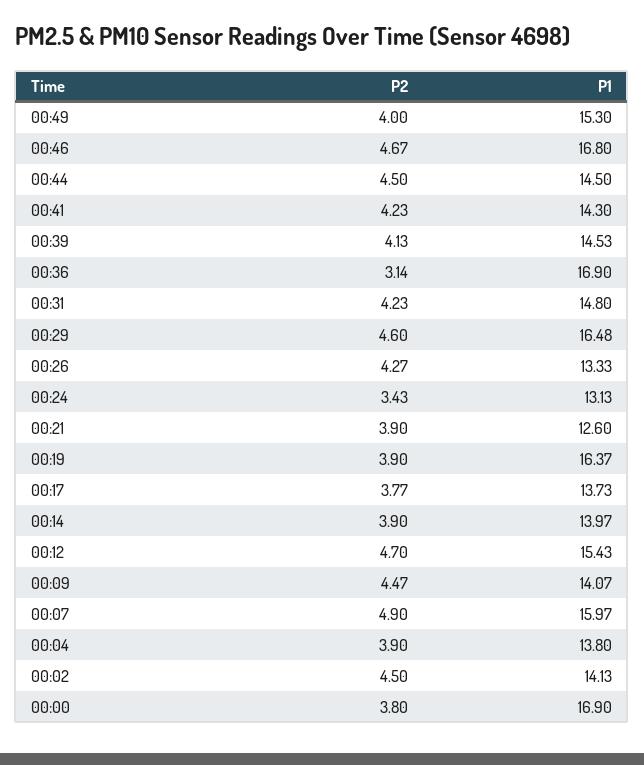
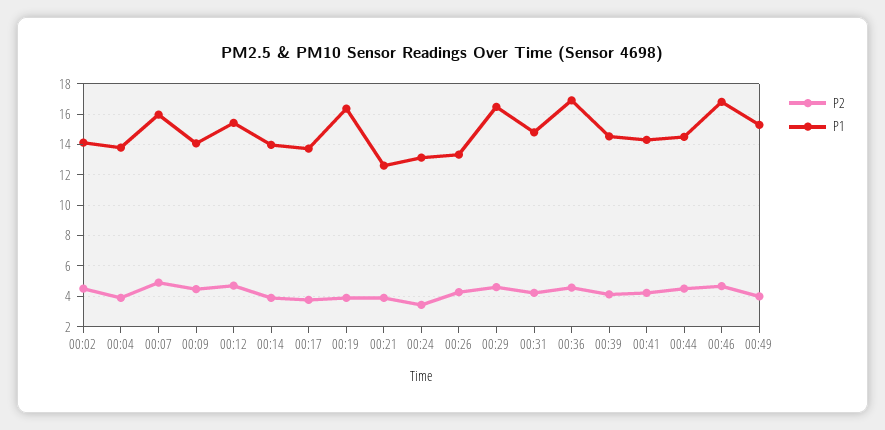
P2, 00:36: 3.14 -> 4.5
P2, 00:00: 3.8 -> none
P1, 00:00: 16.9 -> none

